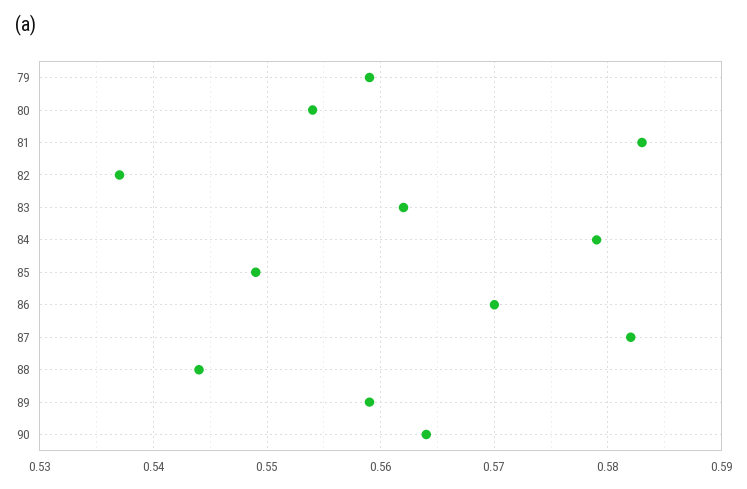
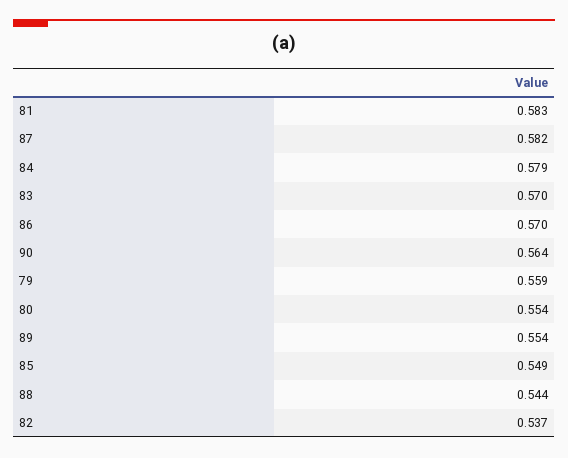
83: 0.562 -> 0.57
89: 0.559 -> 0.554

